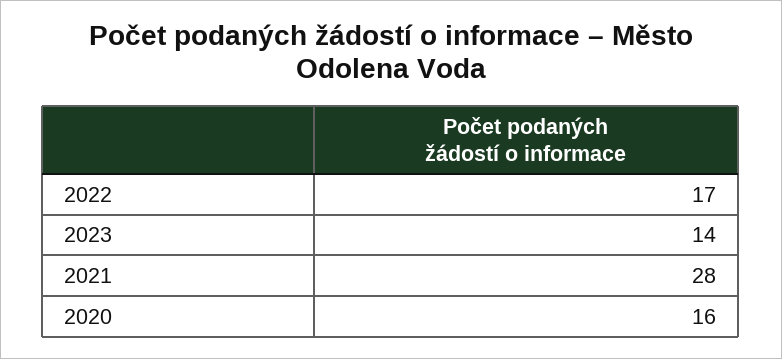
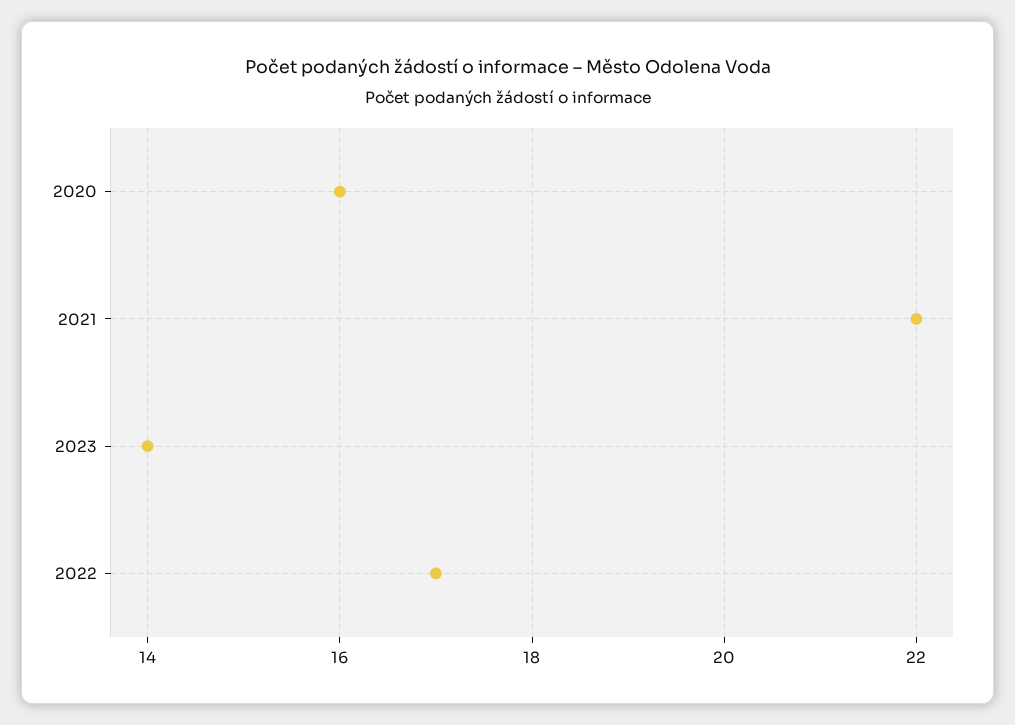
2021: 28 -> 22

